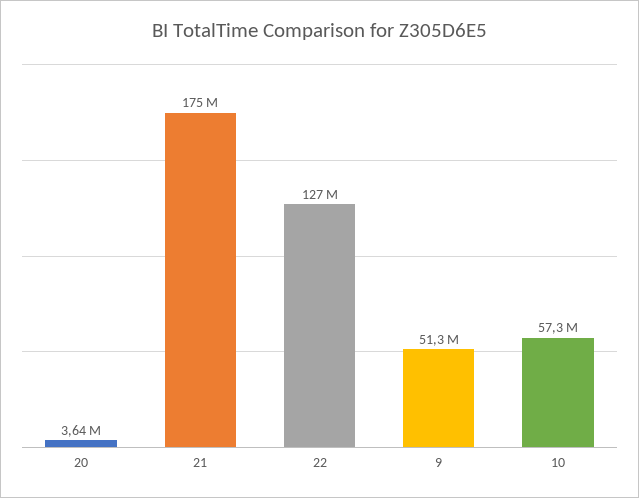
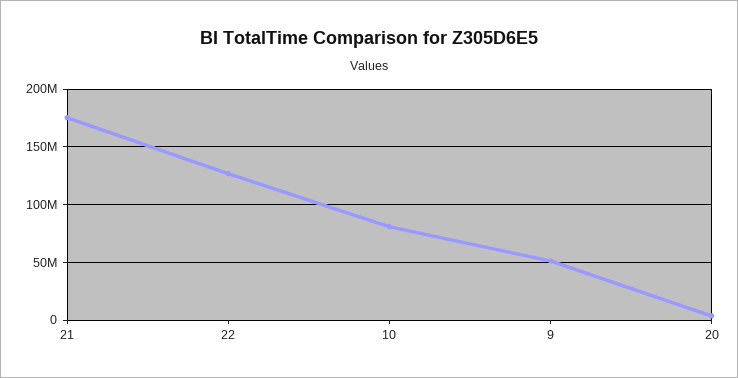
10: 57300000 -> 80000000

